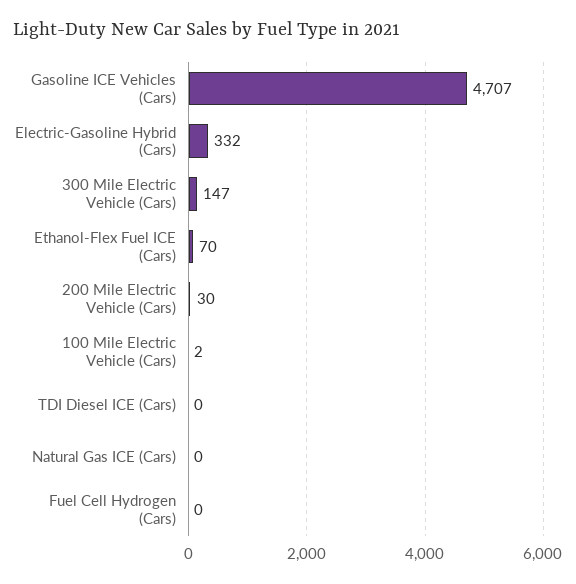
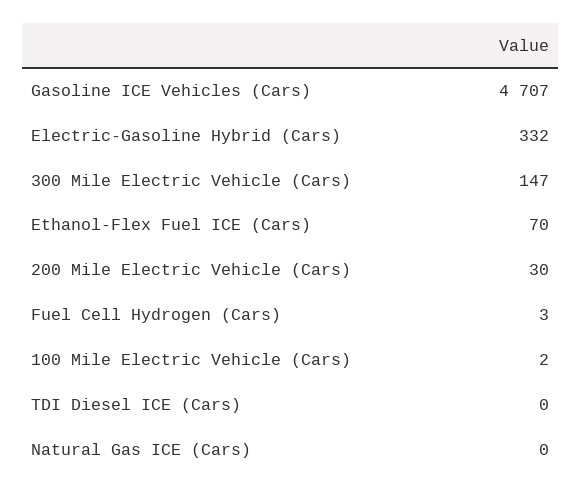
Fuel Cell Hydrogen (Cars): 0 -> 3

